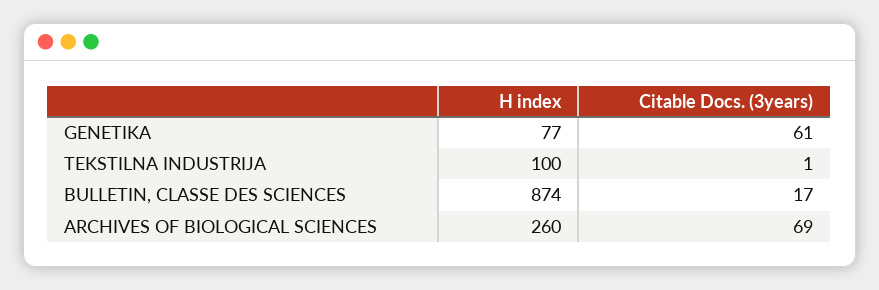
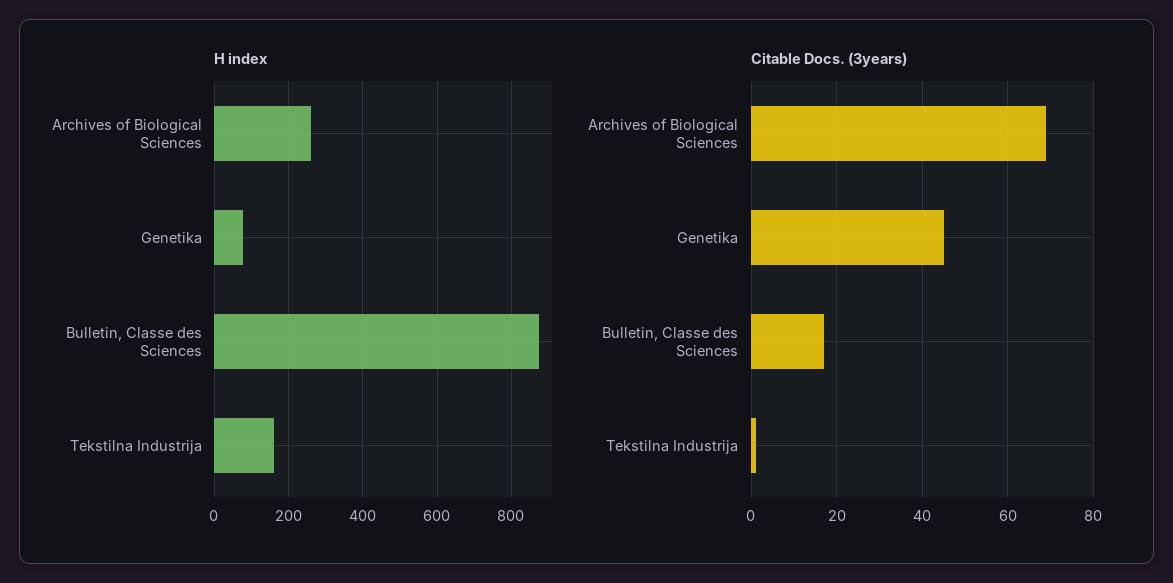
Citable Docs. (3years), GENETIKA: 61 -> 45
H index, TEKSTILNA INDUSTRIJA: 100 -> 160

